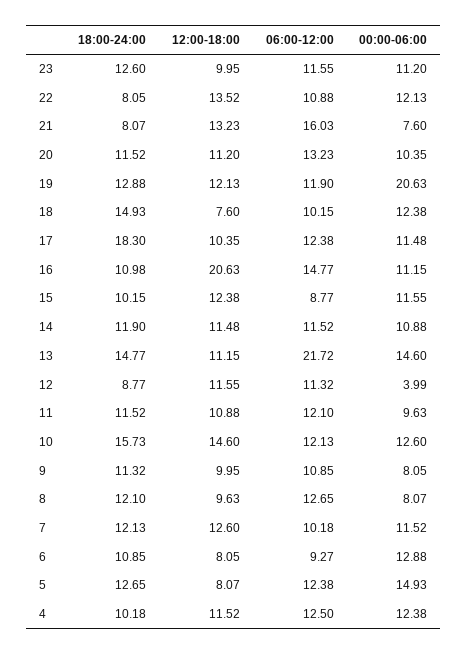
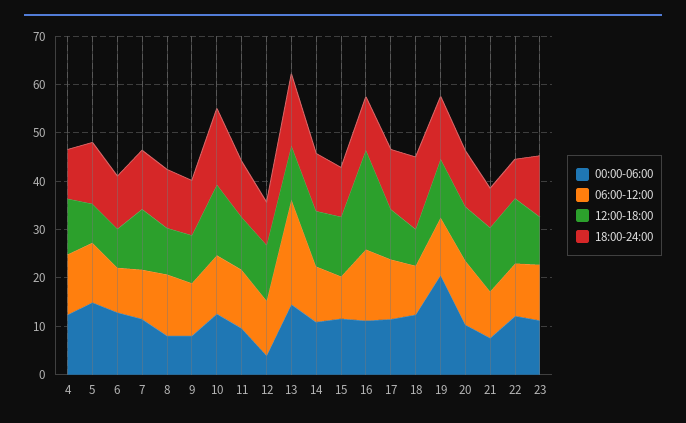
06:00-12:00, 21: 16.03 -> 10
18:00-24:00, 17: 18.3 -> 12

